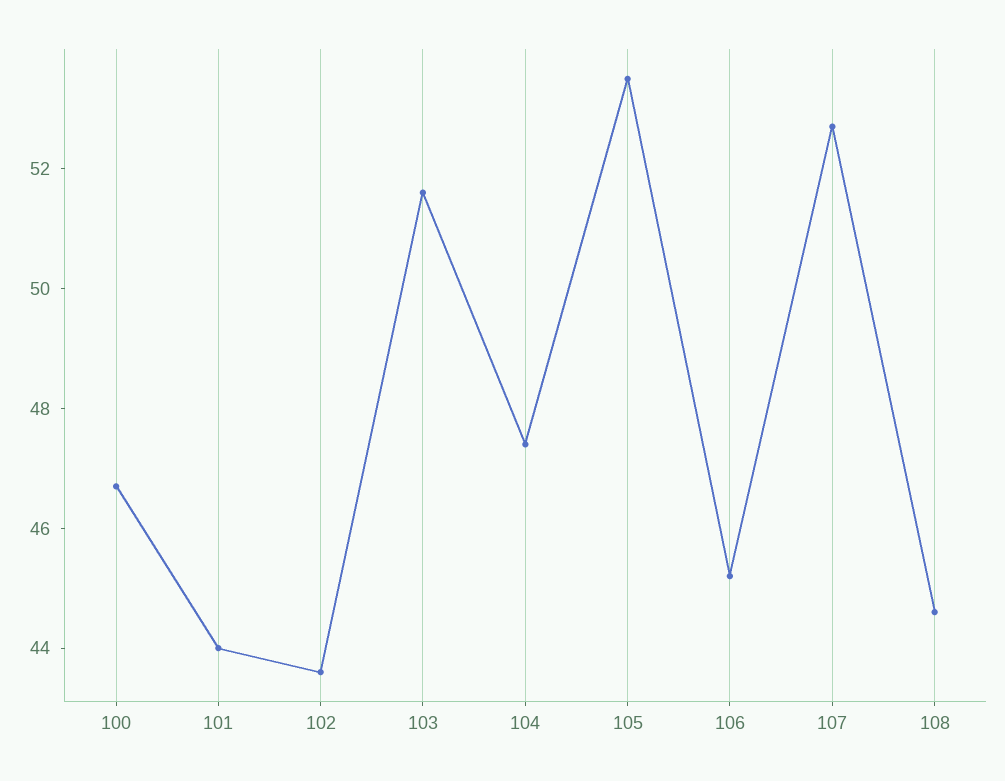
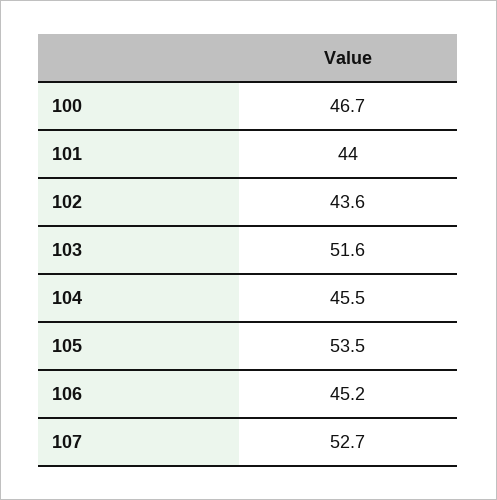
104: 47.5 -> 45.5
108: 44.5 -> none

